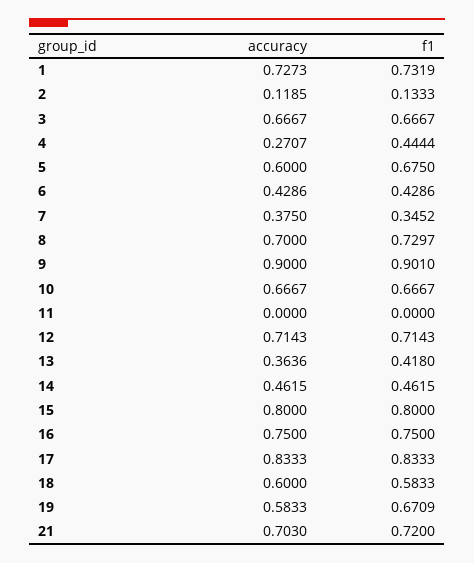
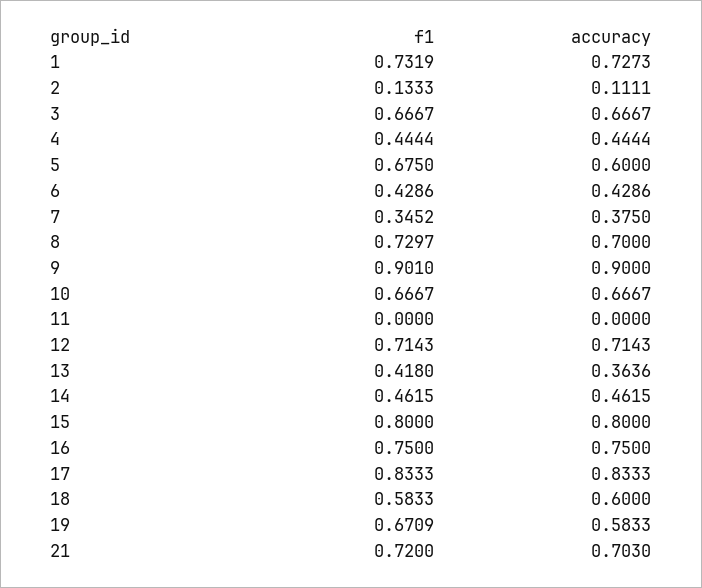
accuracy, 2: 0.1185 -> 0.1111
accuracy, 4: 0.2707 -> 0.4444

